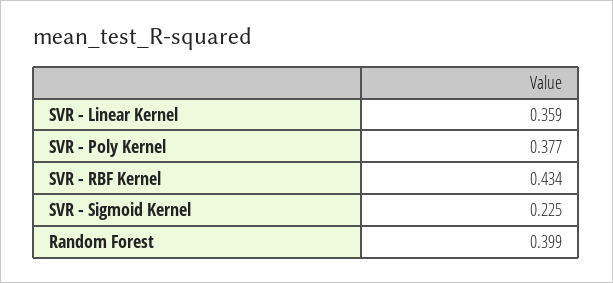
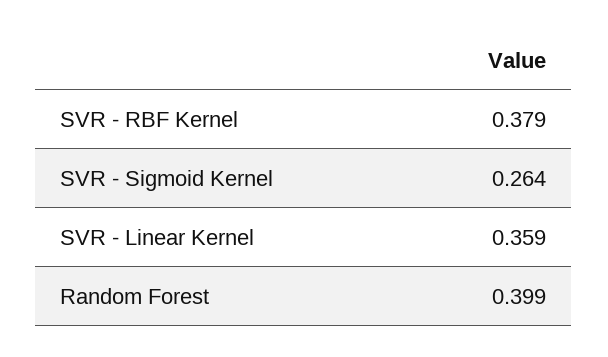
SVR - Poly Kernel: 0.377 -> none
SVR - RBF Kernel: 0.434 -> 0.379
SVR - Sigmoid Kernel: 0.225 -> 0.264

